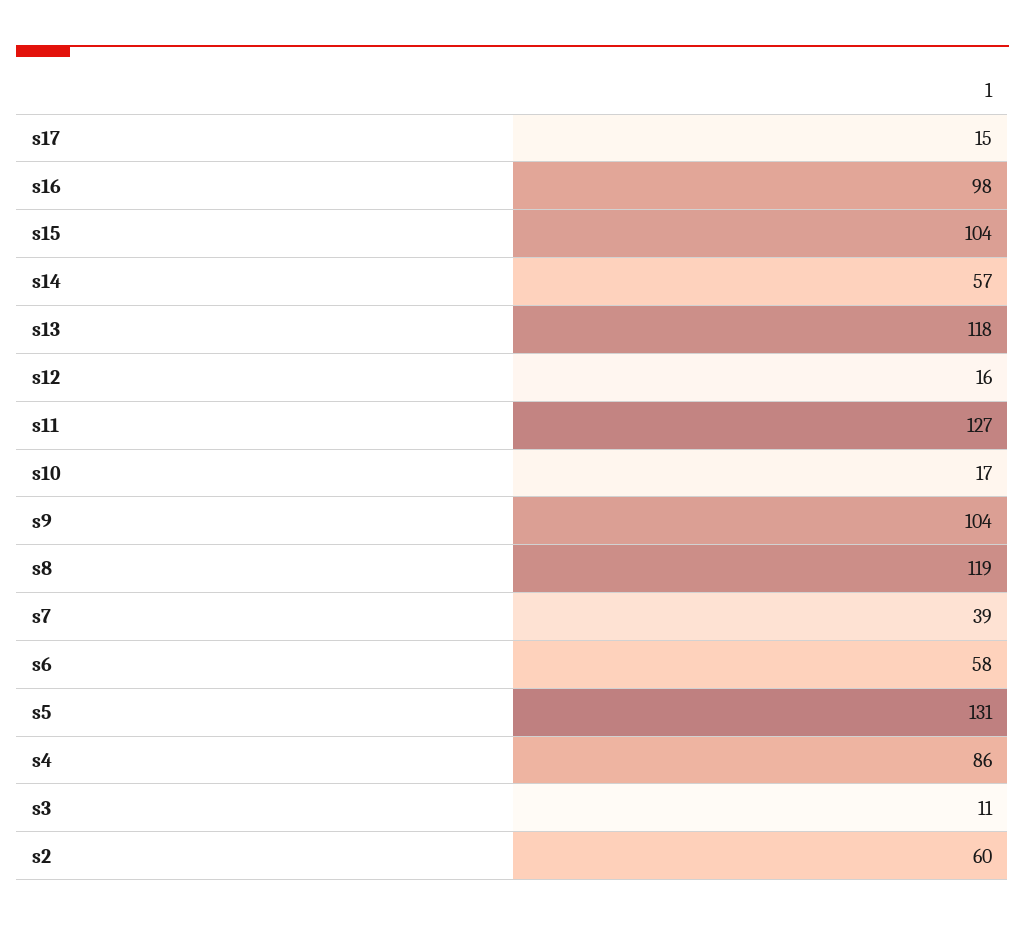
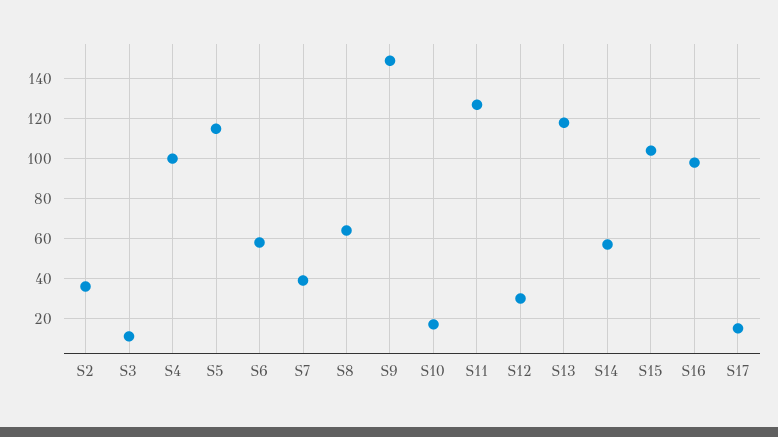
s12: 16 -> 30
s9: 104 -> 150
s8: 119 -> 65
s5: 131 -> 115
s4: 86 -> 100
s2: 60 -> 35

